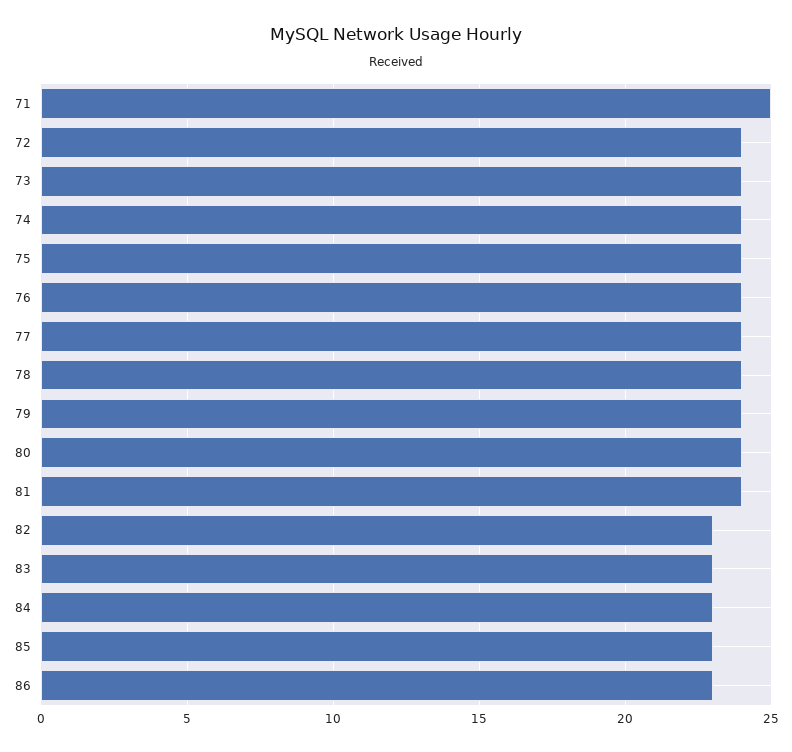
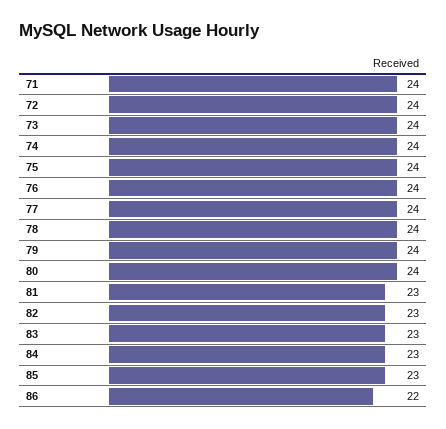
71: 25 -> 24
81: 24 -> 23
86: 23 -> 22

